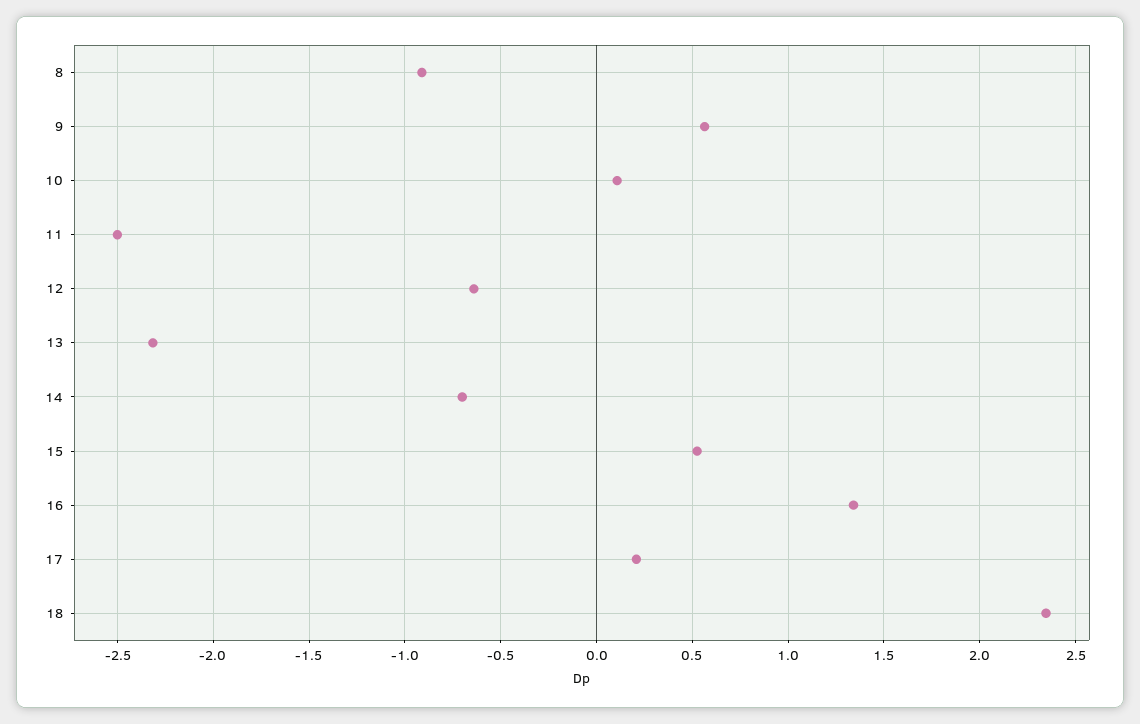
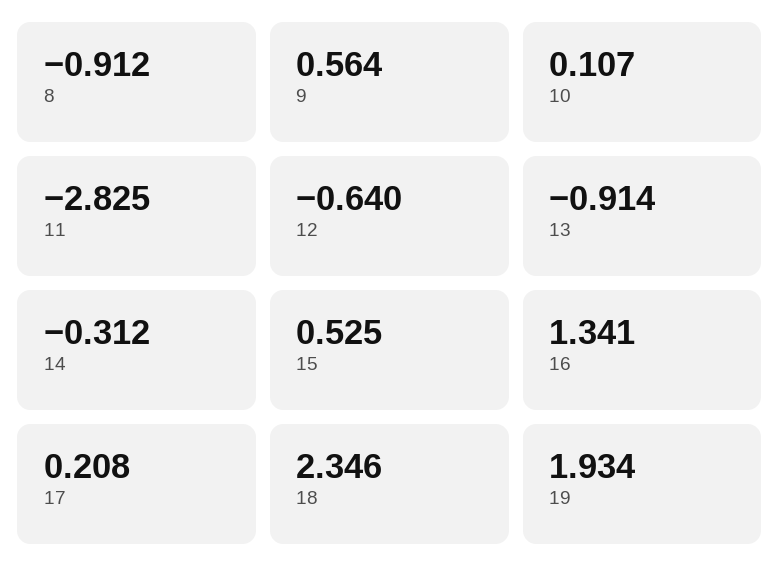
11: -2.5 -> -2.825
13: -2.3 -> -0.914
14: -0.7 -> -0.312
19: none -> 1.934

